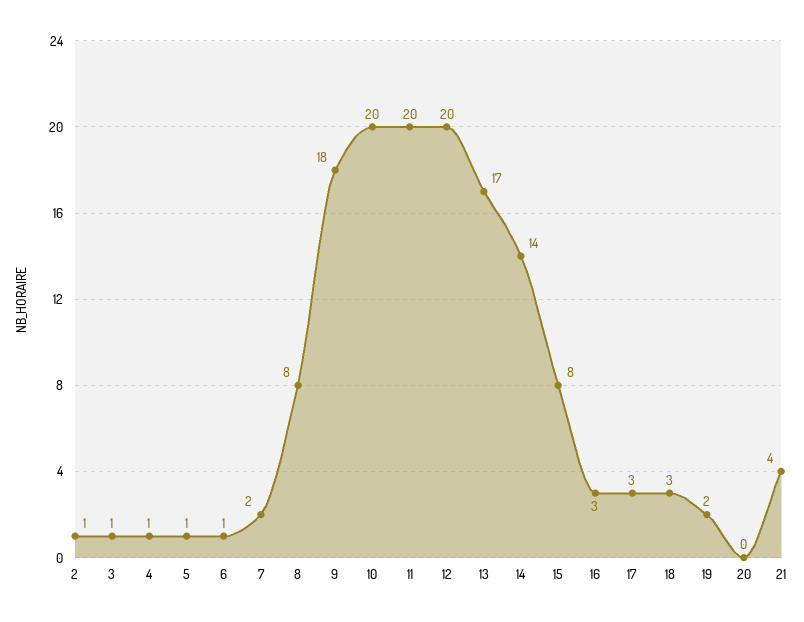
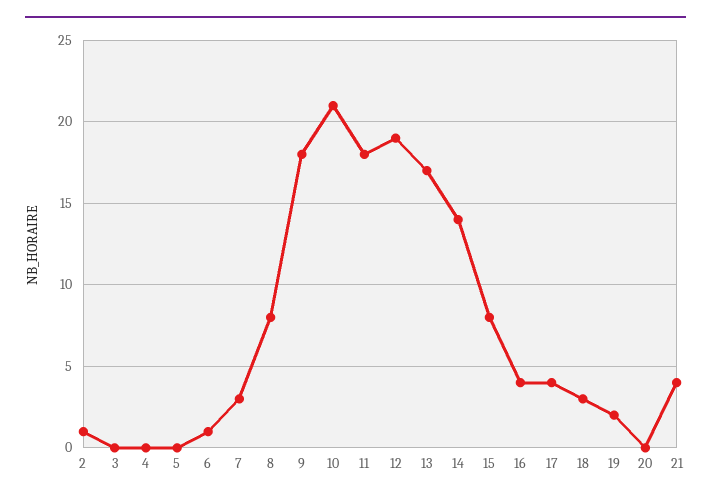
3: 1 -> 0
4: 1 -> 0
5: 1 -> 0
7: 2 -> 3
10: 20 -> 21
11: 20 -> 18
12: 20 -> 19
16: 3 -> 4
17: 3 -> 4

